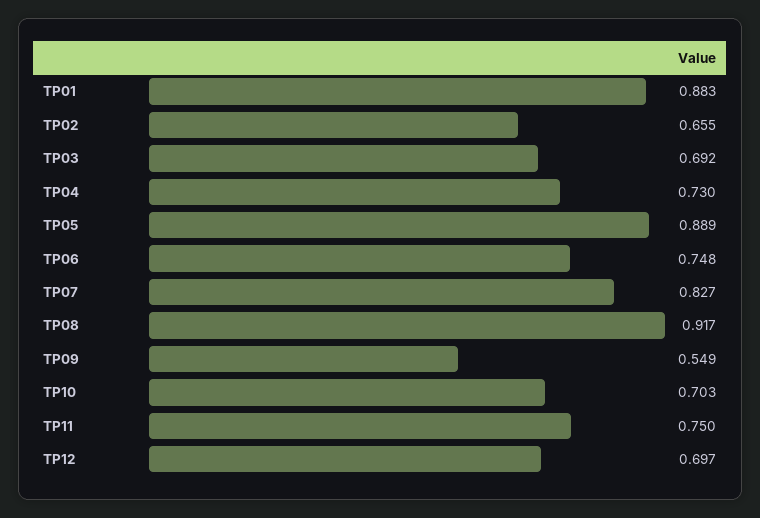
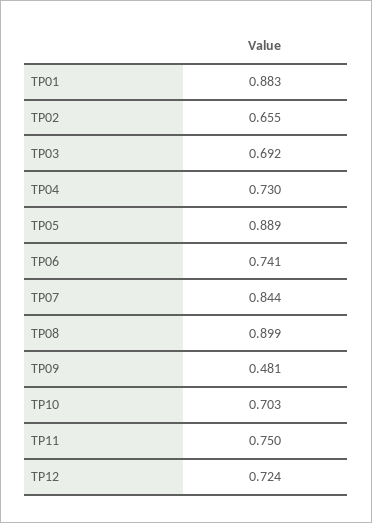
TP06: 0.748 -> 0.741
TP07: 0.827 -> 0.844
TP08: 0.917 -> 0.899
TP09: 0.549 -> 0.481
TP12: 0.697 -> 0.724

